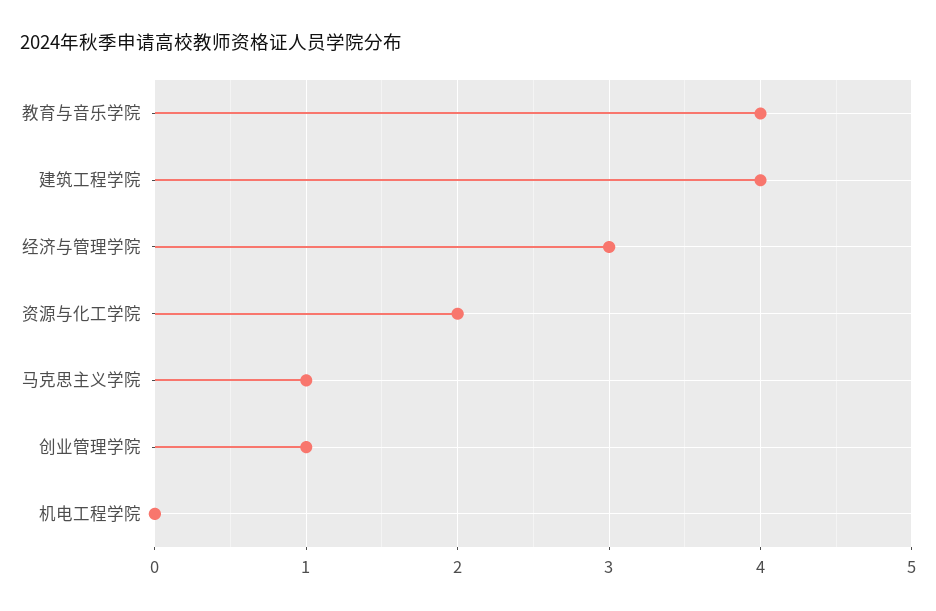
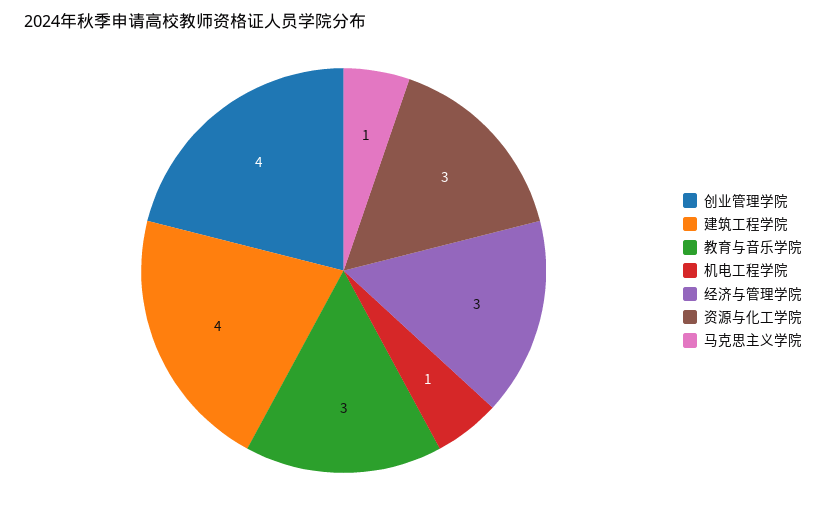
教育与音乐学院: 4 -> 3
资源与化工学院: 2 -> 3
创业管理学院: 1 -> 4
机电工程学院: 0 -> 1

